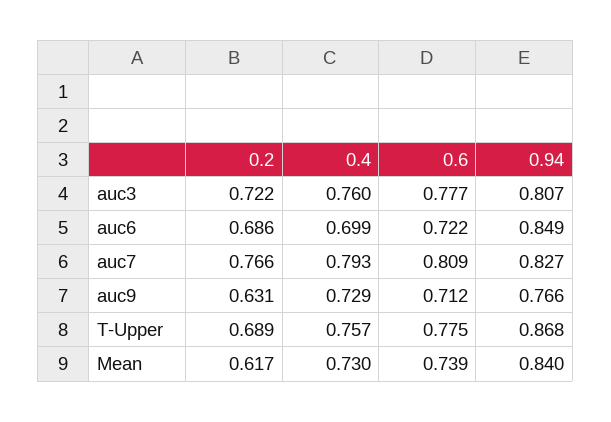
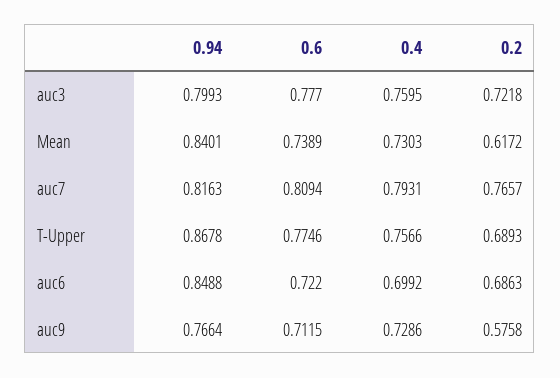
0.94, auc3: 0.807 -> 0.7993
0.94, auc7: 0.827 -> 0.8163
0.2, auc9: 0.631 -> 0.5758

